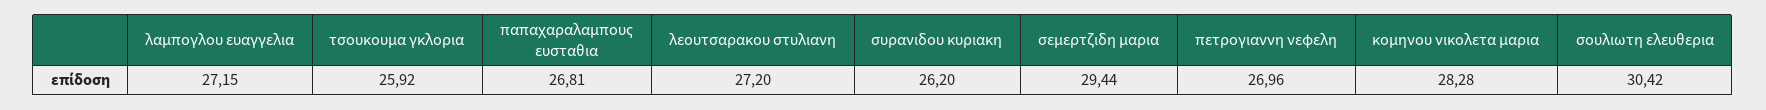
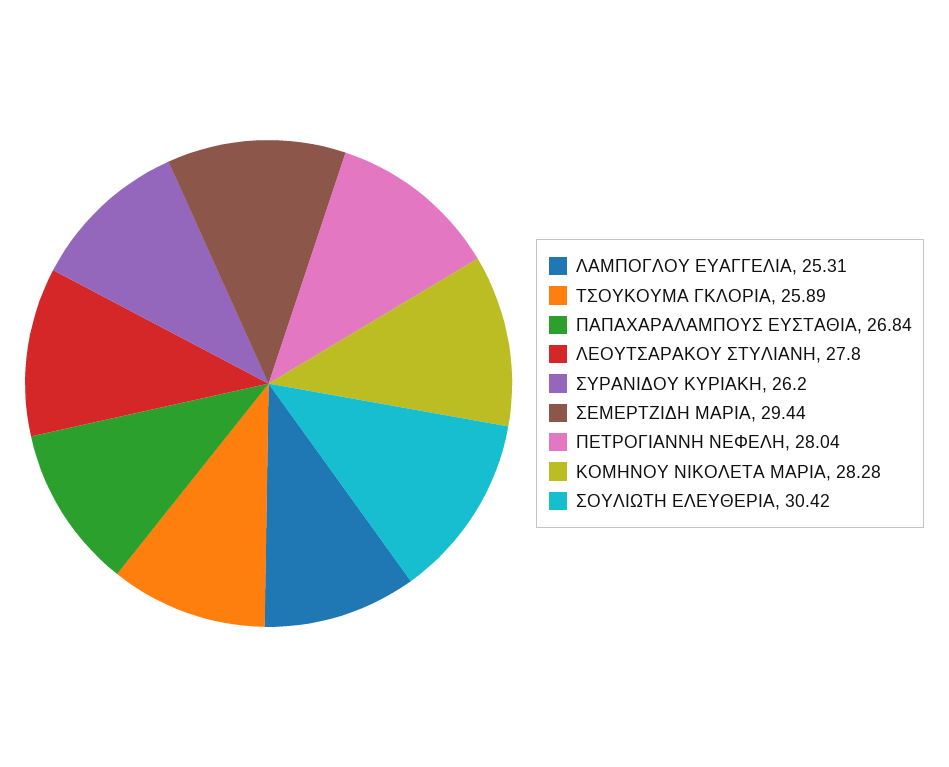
λαμπογλου ευαγγελια: 27.15 -> 25.31
τσουκουμα γκλορια: 25.92 -> 25.89
παπαχαραλαμπους ευσταθια: 26.81 -> 26.84
λεουτσαρακου στυλιανη: 27.2 -> 27.8
πετρογιαννη νεφελη: 26.96 -> 28.04

